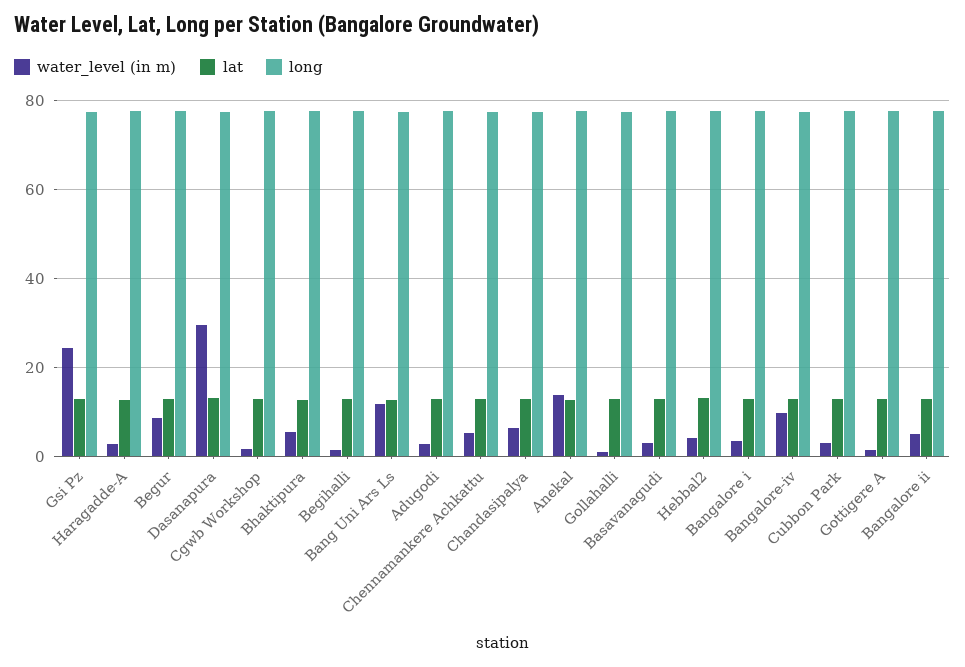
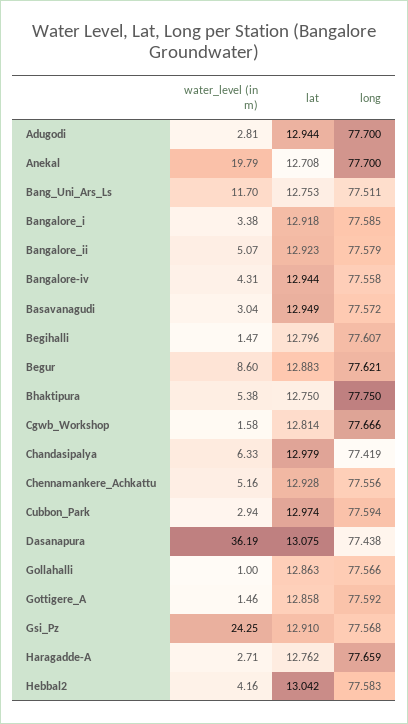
water_level (in m), Dasanapura: 30 -> 36.19
water_level (in m), Anekal: 14 -> 19.79
water_level (in m), Bangalore-iv: 10 -> 4.31

